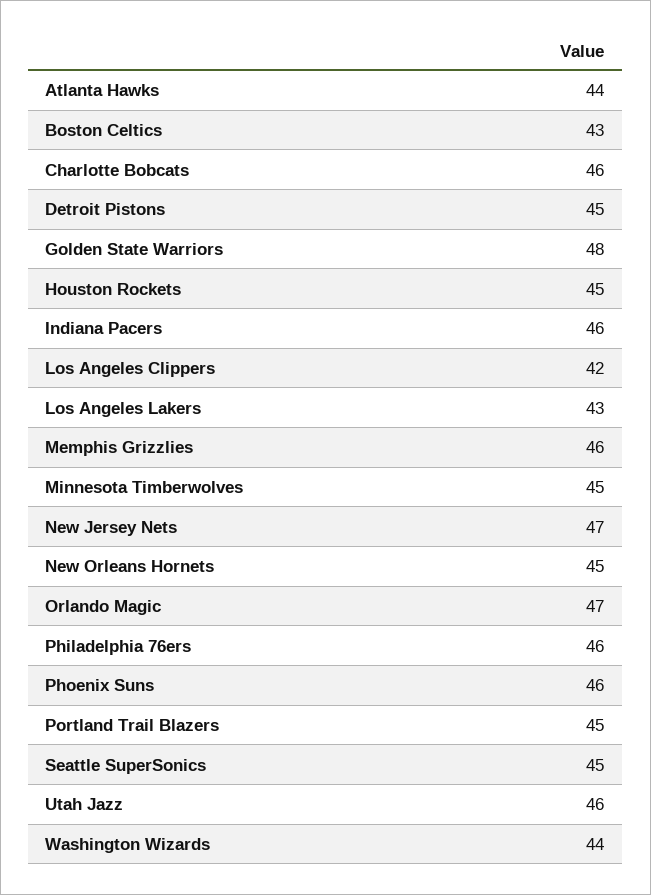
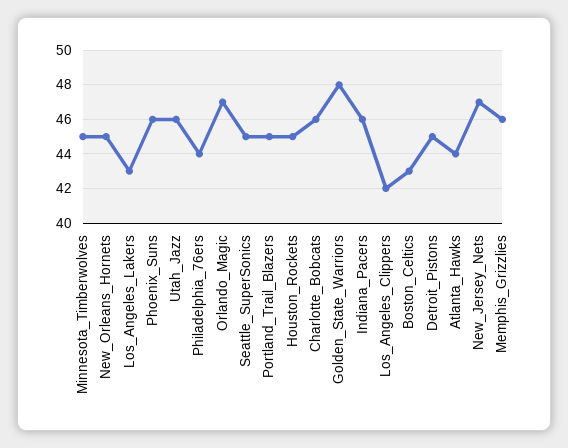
Philadelphia 76ers: 46 -> 44
Washington Wizards: 44 -> none

